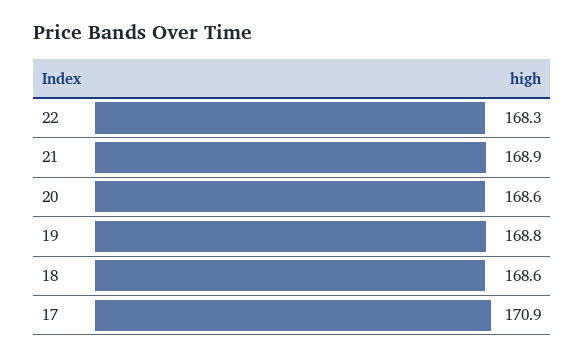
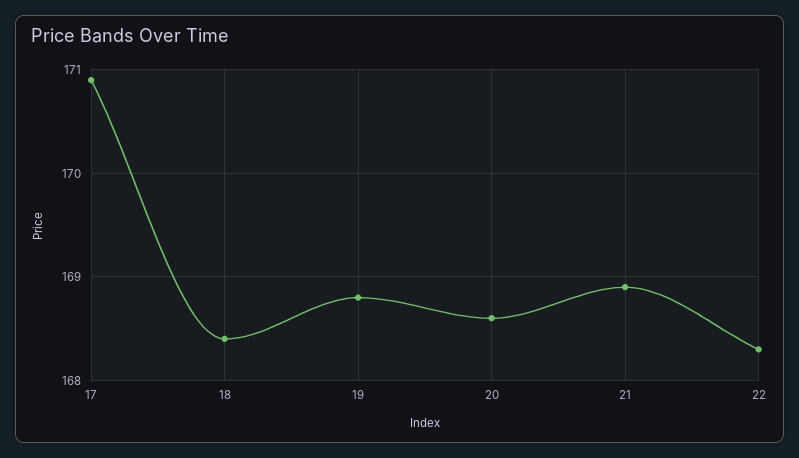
18: 168.6 -> 168.4

